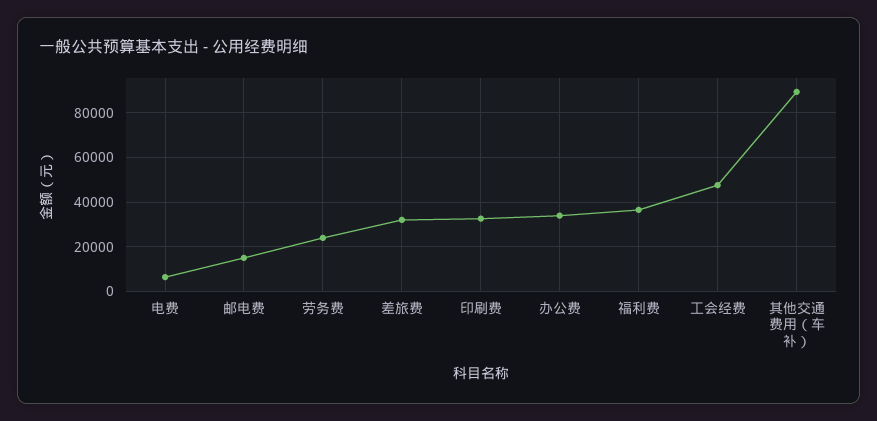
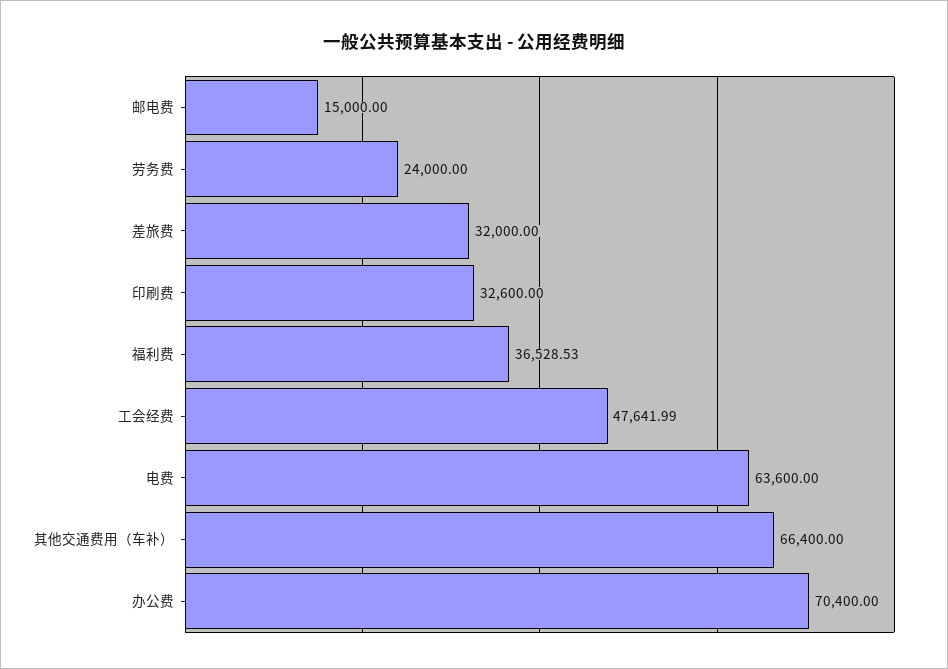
电费: 5000 -> 63600
办公费: 35000 -> 70400
其他交通费用（车补）: 90000 -> 66400

